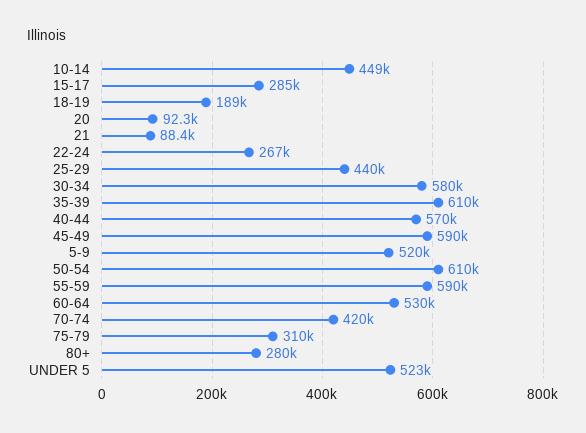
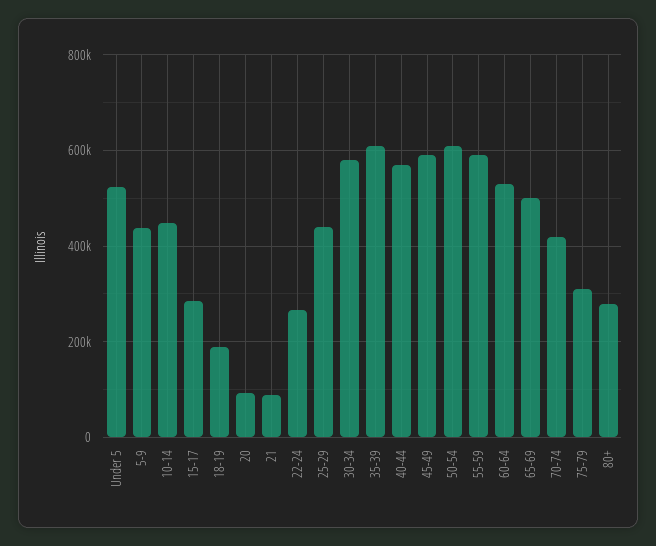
5-9: 520000 -> 440000
65-69: none -> 500000

